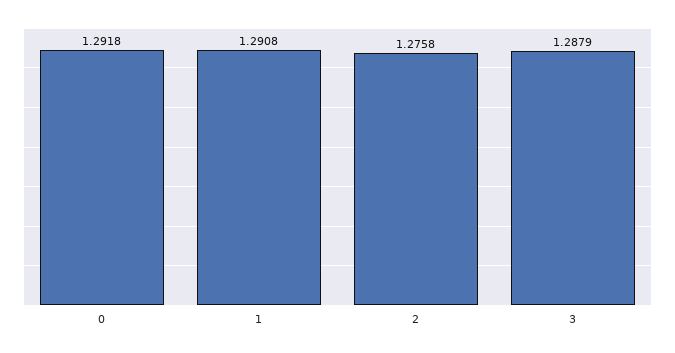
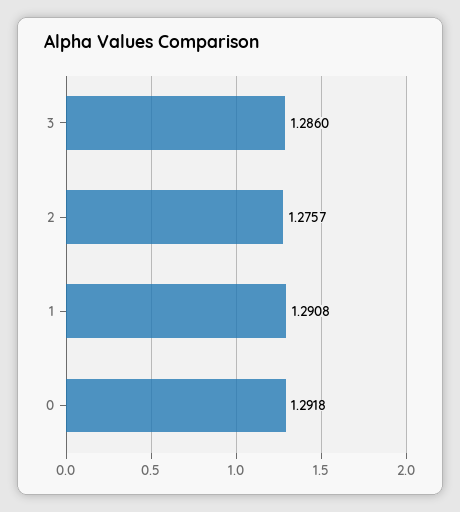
2: 1.2758 -> 1.2757
3: 1.2879 -> 1.286

